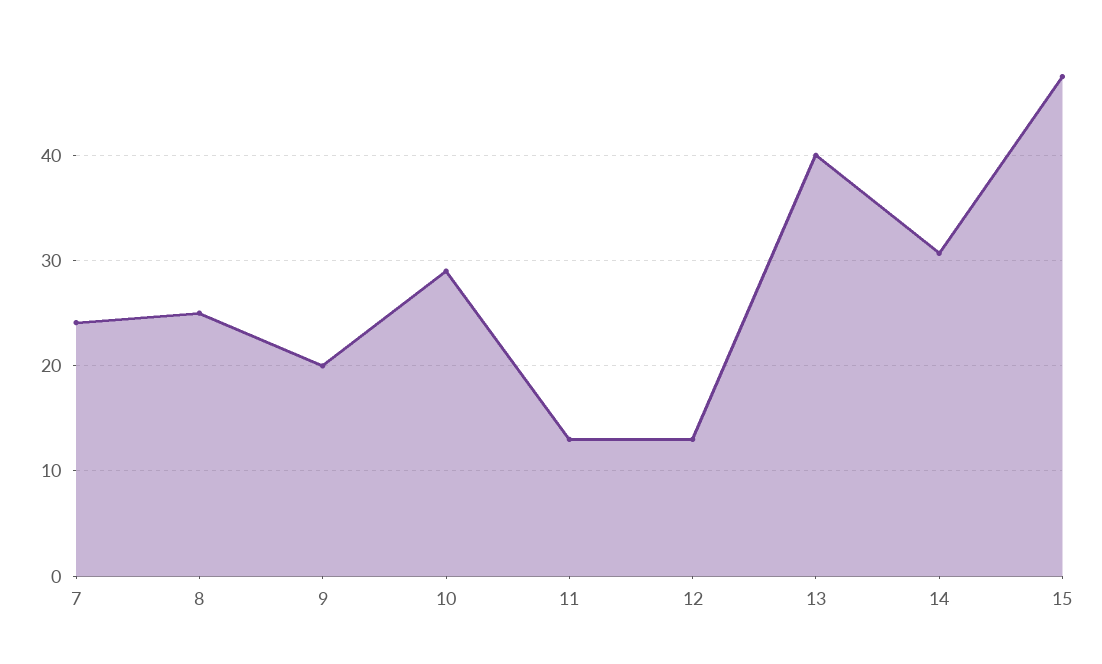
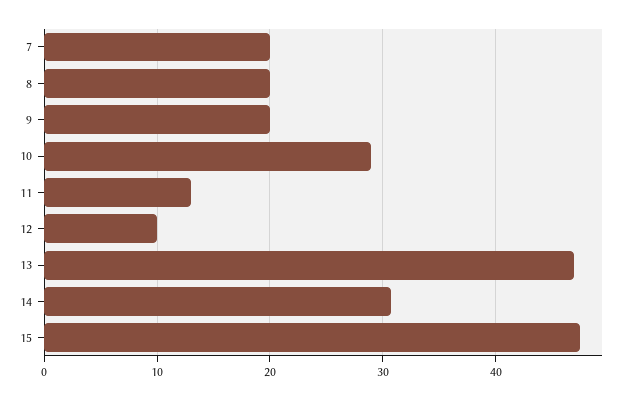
7: 24 -> 20
8: 25 -> 20
12: 13 -> 10
13: 40 -> 47

